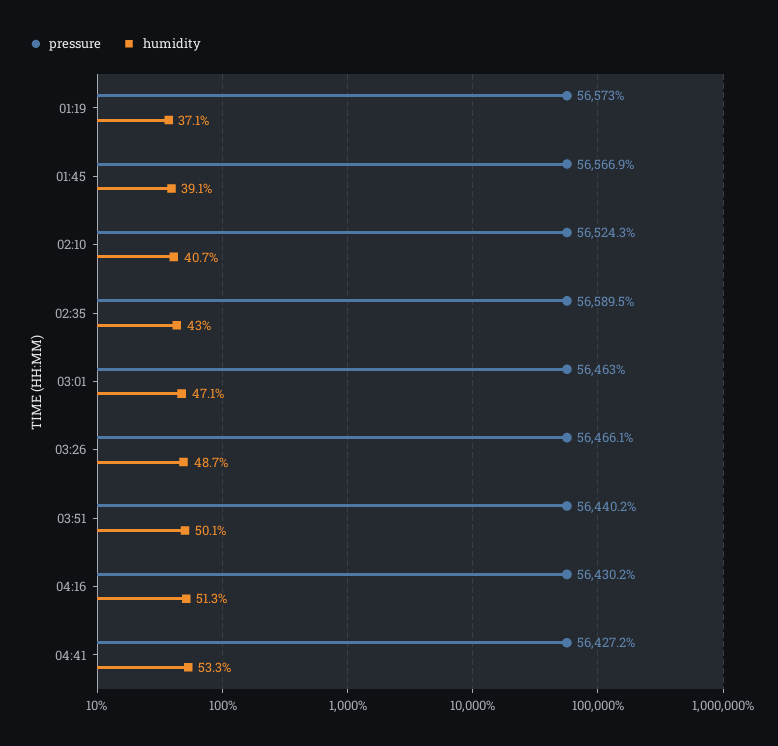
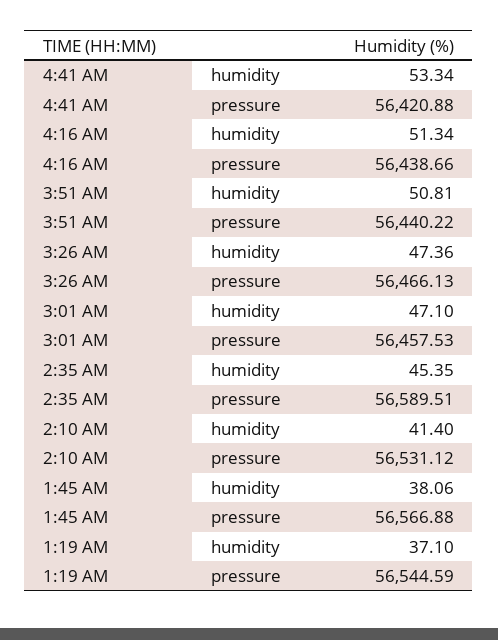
pressure, 01:19: 56573 -> 56544.59
humidity, 01:45: 39.1 -> 38.06
pressure, 02:10: 56524.3 -> 56531.12
humidity, 02:10: 40.7 -> 41.4
humidity, 02:35: 43 -> 45.35
pressure, 03:01: 56463 -> 56457.53
humidity, 03:26: 48.7 -> 47.36
humidity, 03:51: 50.1 -> 50.81
pressure, 04:16: 56430.2 -> 56438.66
pressure, 04:41: 56427.2 -> 56420.88

